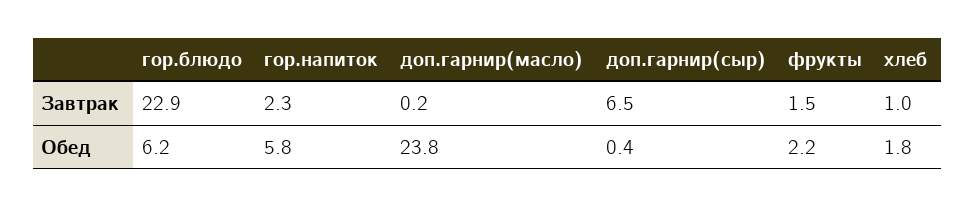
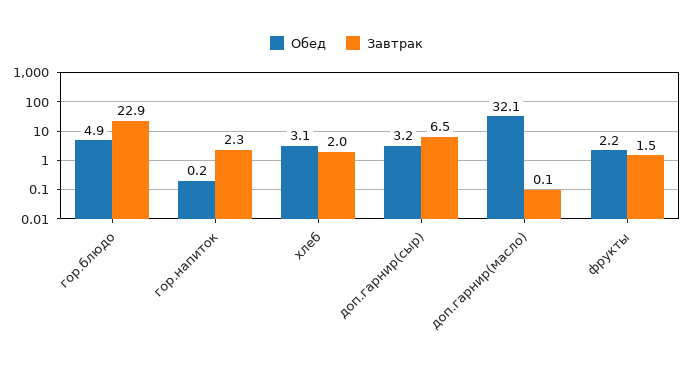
Завтрак, доп.гарнир(масло): 0.2 -> 0.1
Завтрак, хлеб: 1 -> 2
Обед, гор.блюдо: 6.2 -> 4.9
Обед, гор.напиток: 5.8 -> 0.2
Обед, доп.гарнир(масло): 23.8 -> 32.1
Обед, доп.гарнир(сыр): 0.4 -> 3.2
Обед, хлеб: 1.8 -> 3.1

